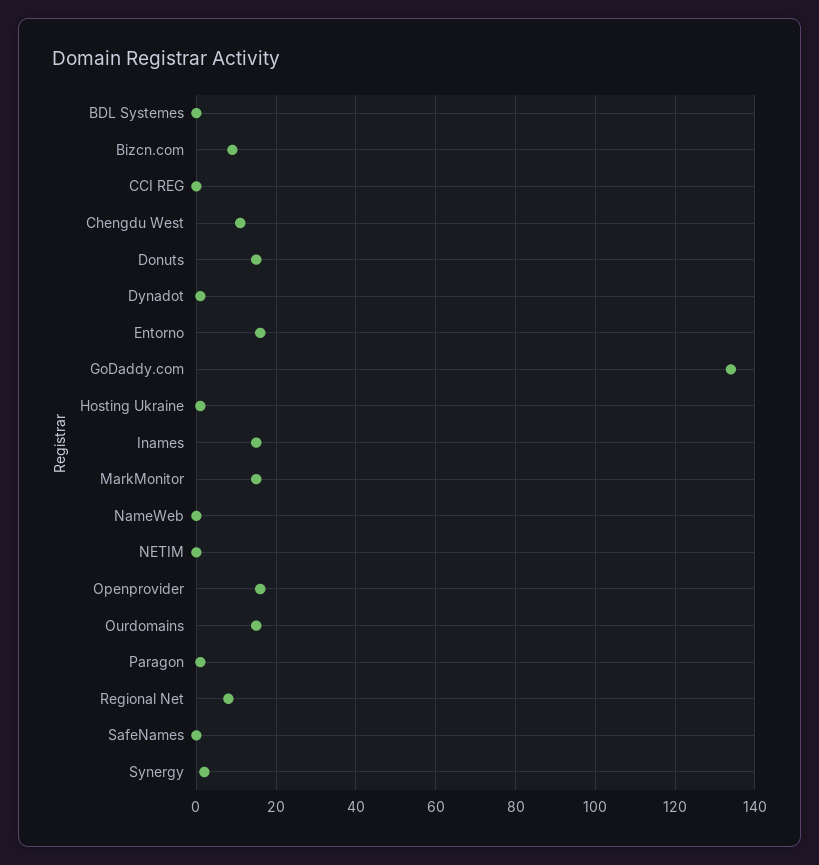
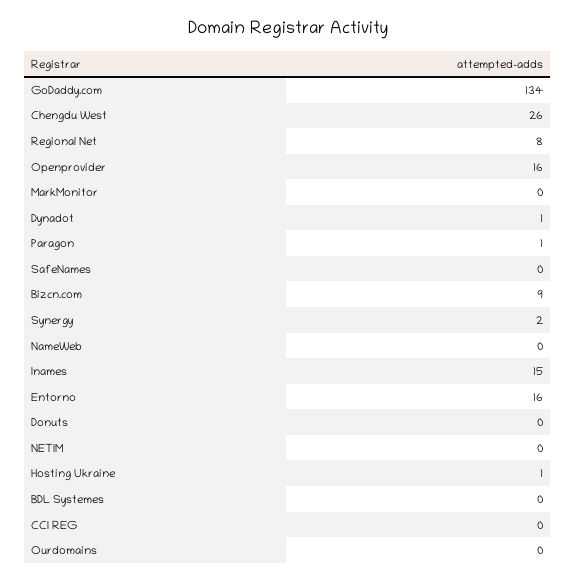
Chengdu West: 10 -> 26
Donuts: 15 -> 0
MarkMonitor: 15 -> 0
Ourdomains: 15 -> 0

